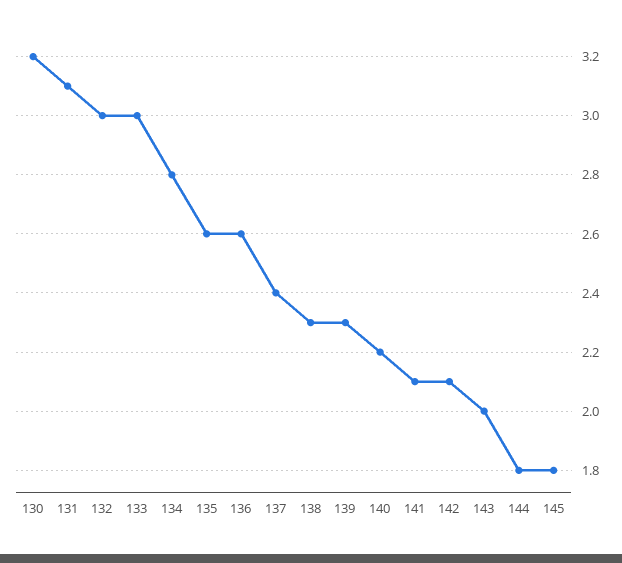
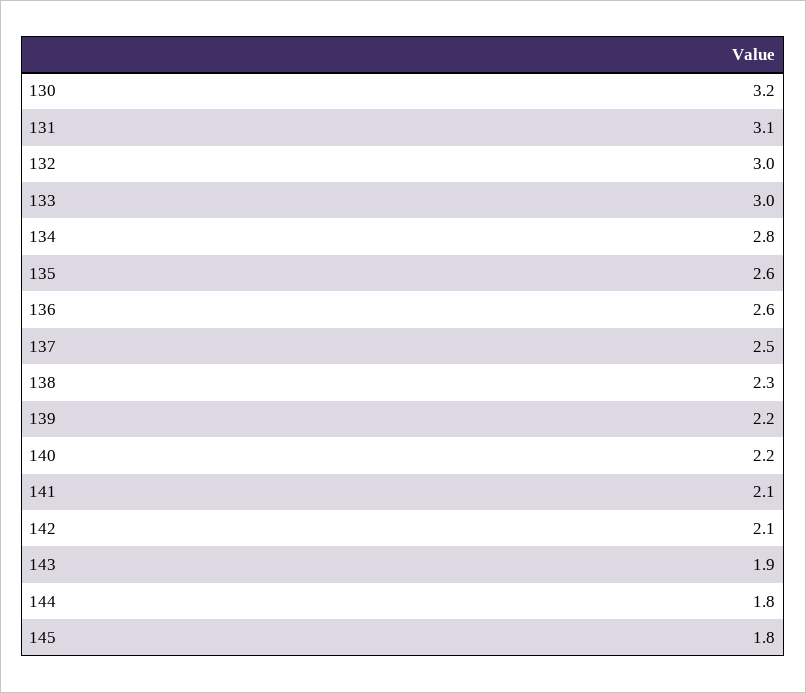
137: 2.4 -> 2.5
139: 2.3 -> 2.2
143: 2 -> 1.9

